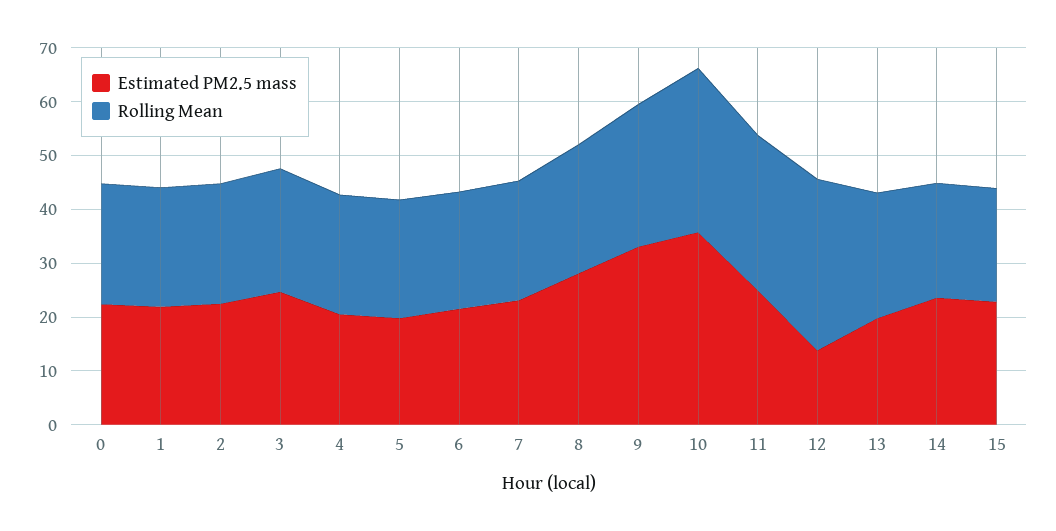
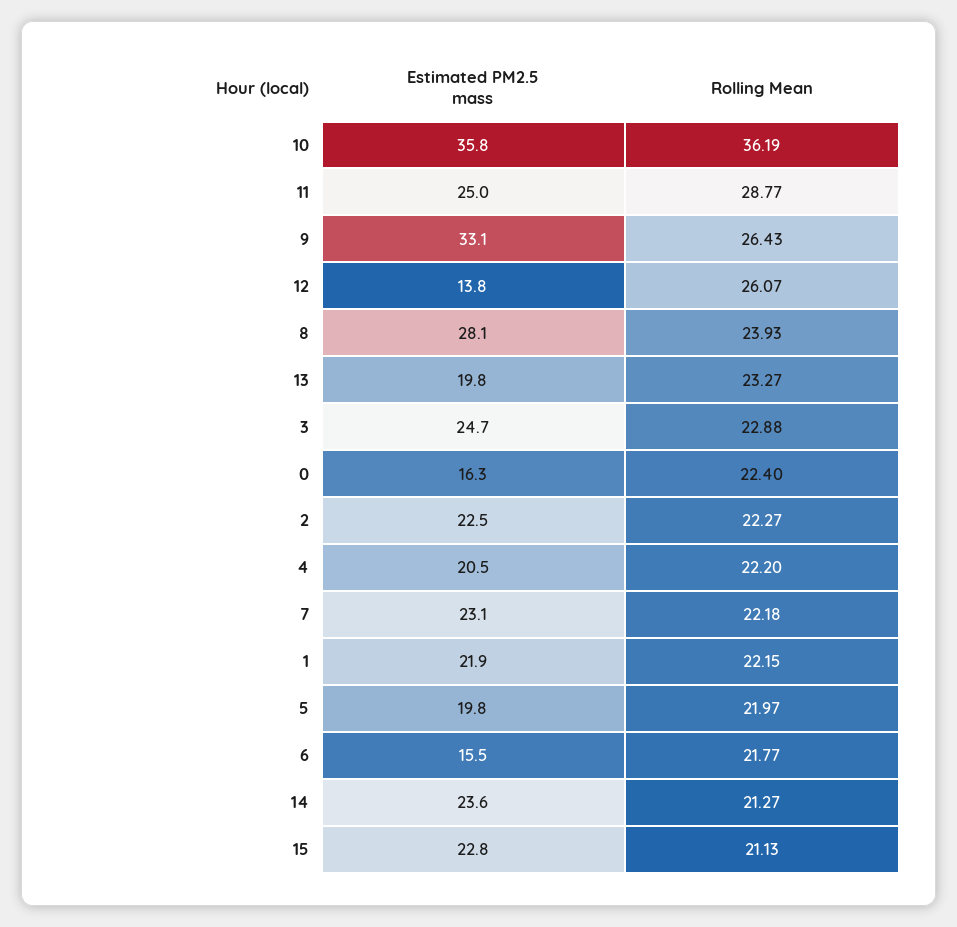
Estimated PM2.5 mass, 0: 22 -> 16.3
Estimated PM2.5 mass, 6: 22 -> 15.5
Rolling Mean, 10: 30 -> 36.19
Rolling Mean, 12: 32 -> 26.07

